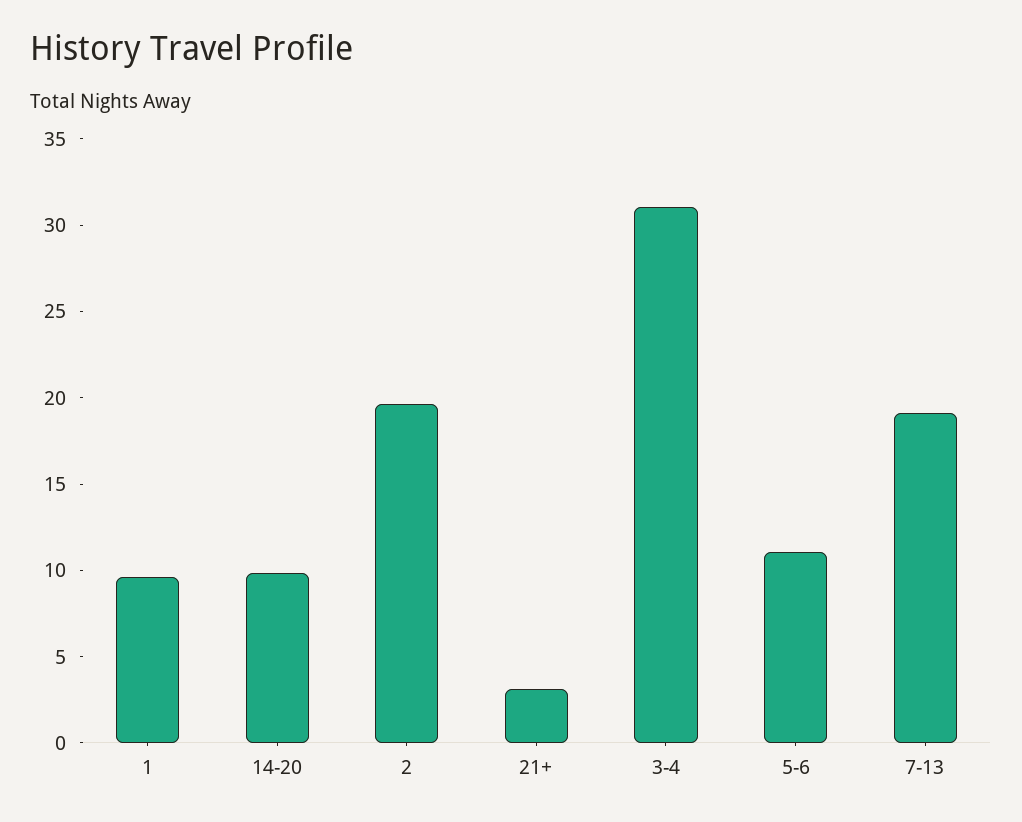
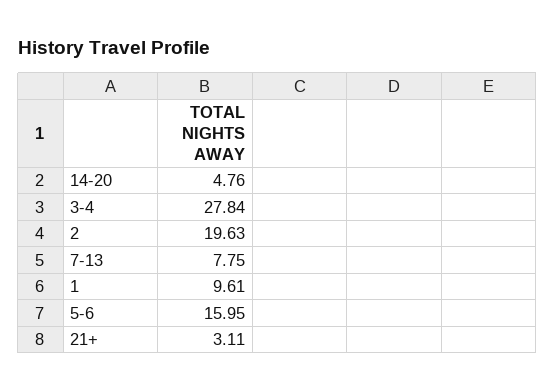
14-20: 10 -> 4.76
3-4: 31 -> 27.84
5-6: 11 -> 15.95
7-13: 19 -> 7.75

